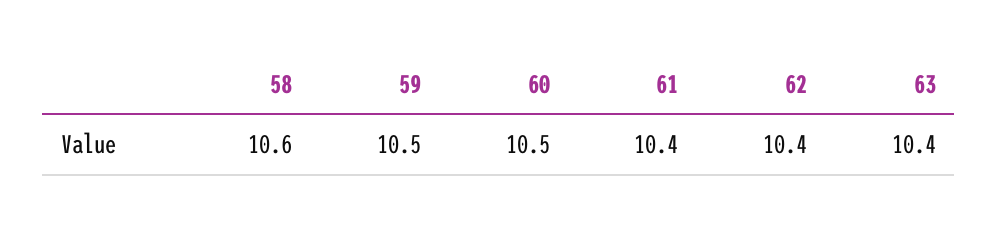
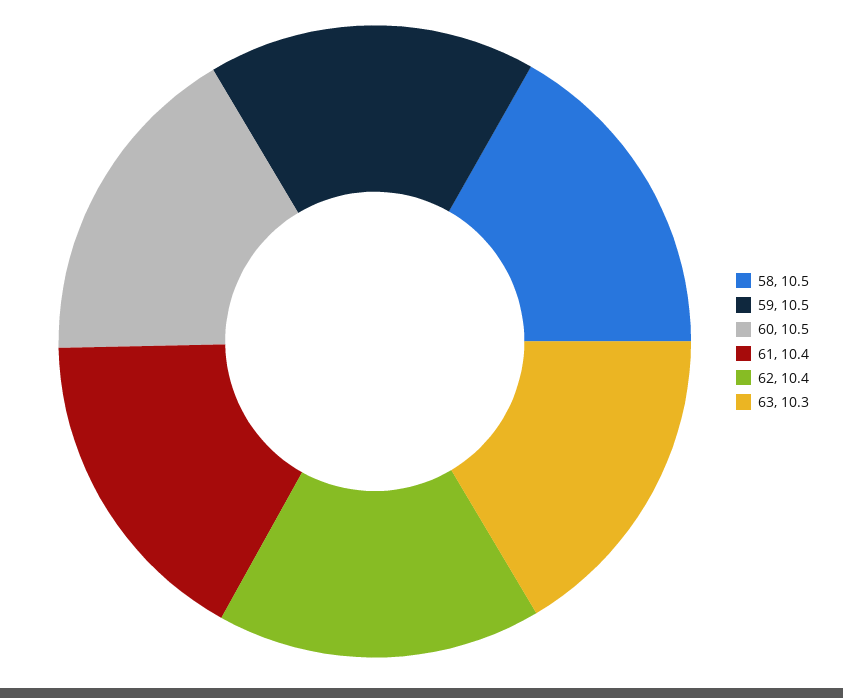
58: 10.6 -> 10.5
63: 10.4 -> 10.3

